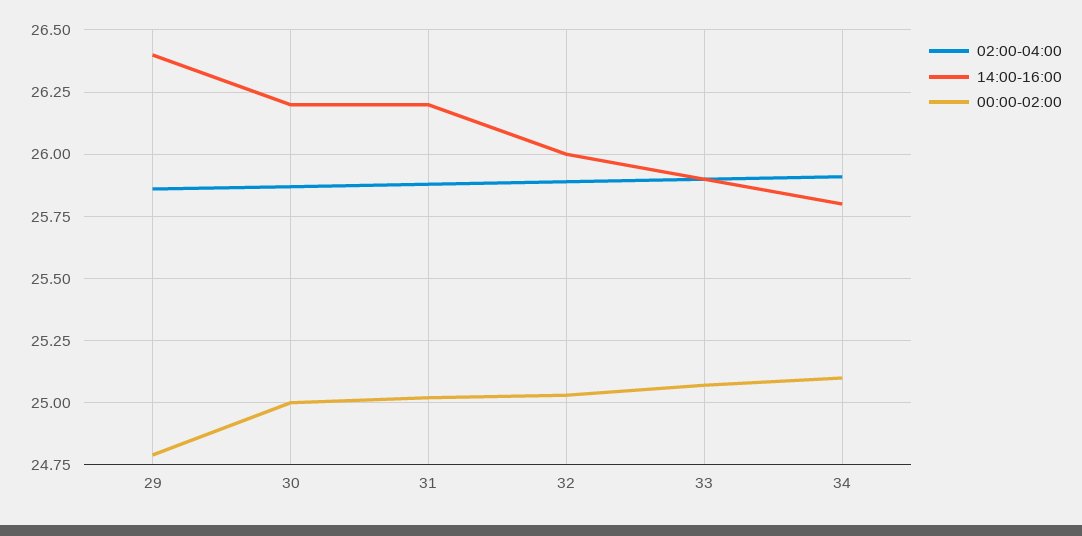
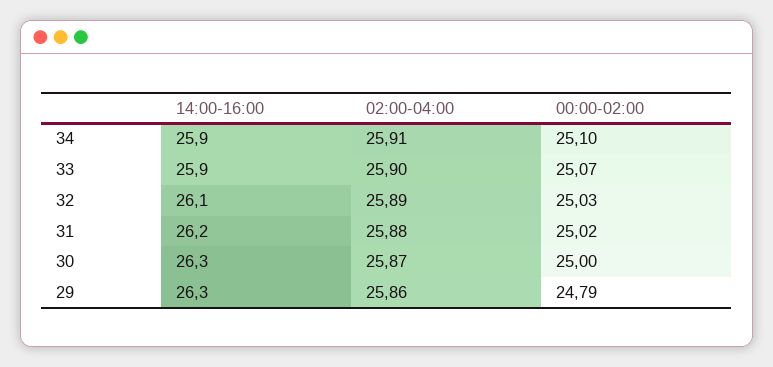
14:00-16:00, 29: 26.4 -> 26.3
14:00-16:00, 30: 26.2 -> 26.3
14:00-16:00, 32: 26 -> 26.1
14:00-16:00, 34: 25.8 -> 25.9

